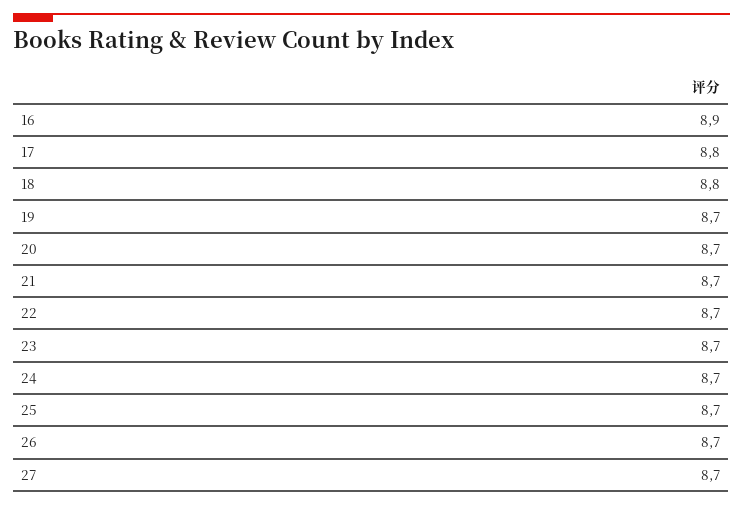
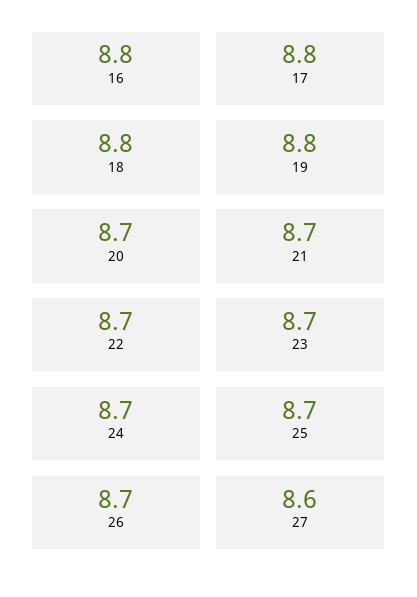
16: 8.9 -> 8.8
19: 8.7 -> 8.8
27: 8.7 -> 8.6

